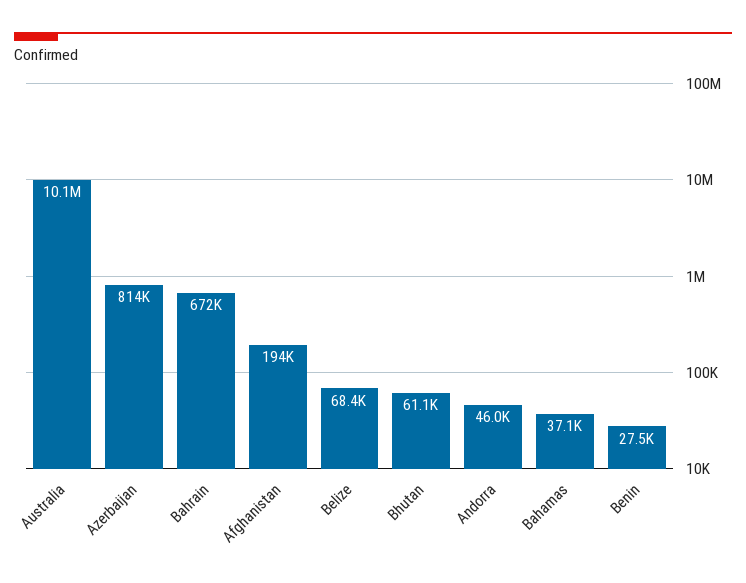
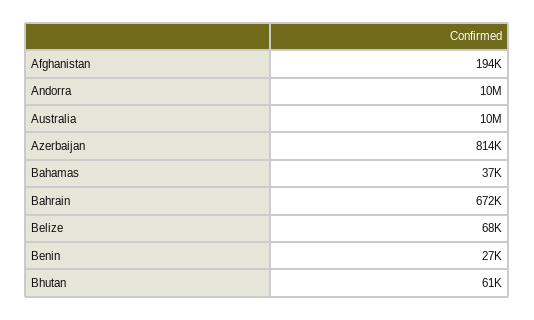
Andorra: 46000 -> 10000000

